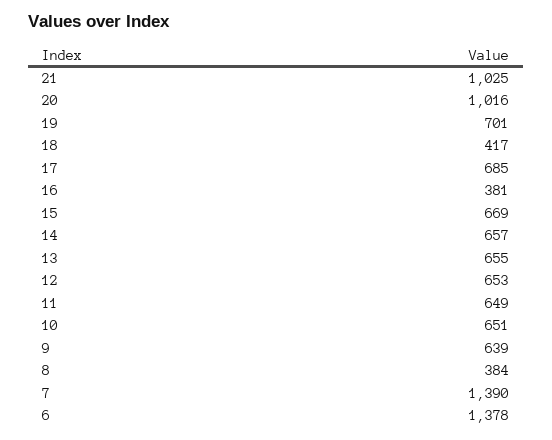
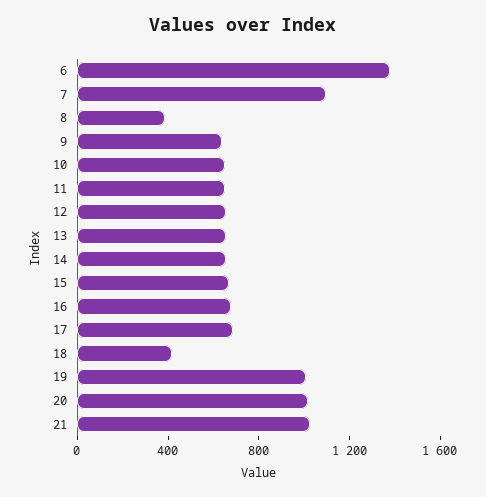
19: 701 -> 1000
16: 381 -> 700
7: 1390 -> 1100

